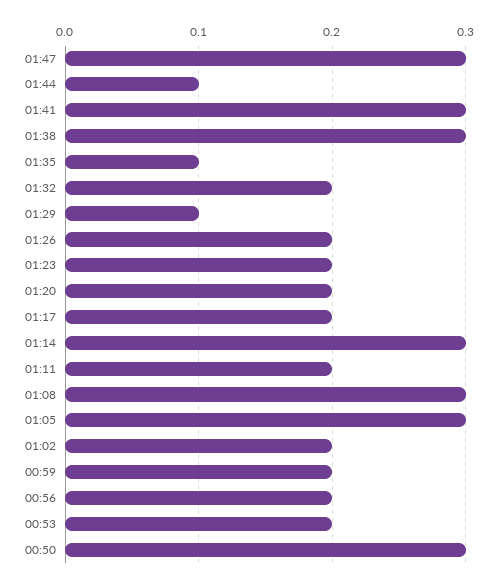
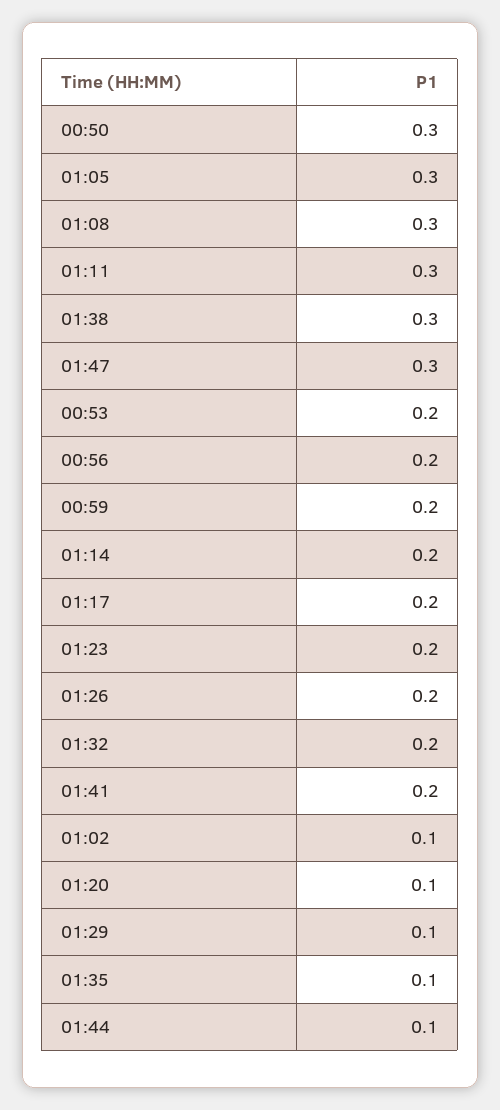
01:41: 0.3 -> 0.2
01:20: 0.2 -> 0.1
01:14: 0.3 -> 0.2
01:11: 0.2 -> 0.3
01:02: 0.2 -> 0.1

